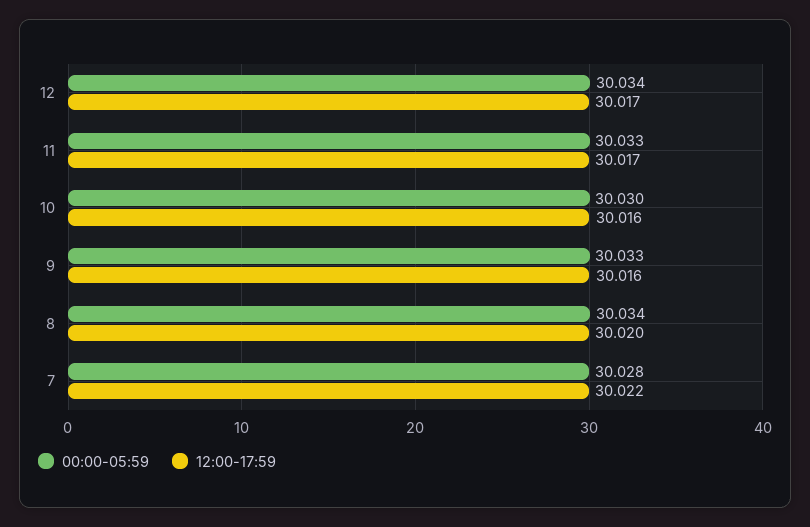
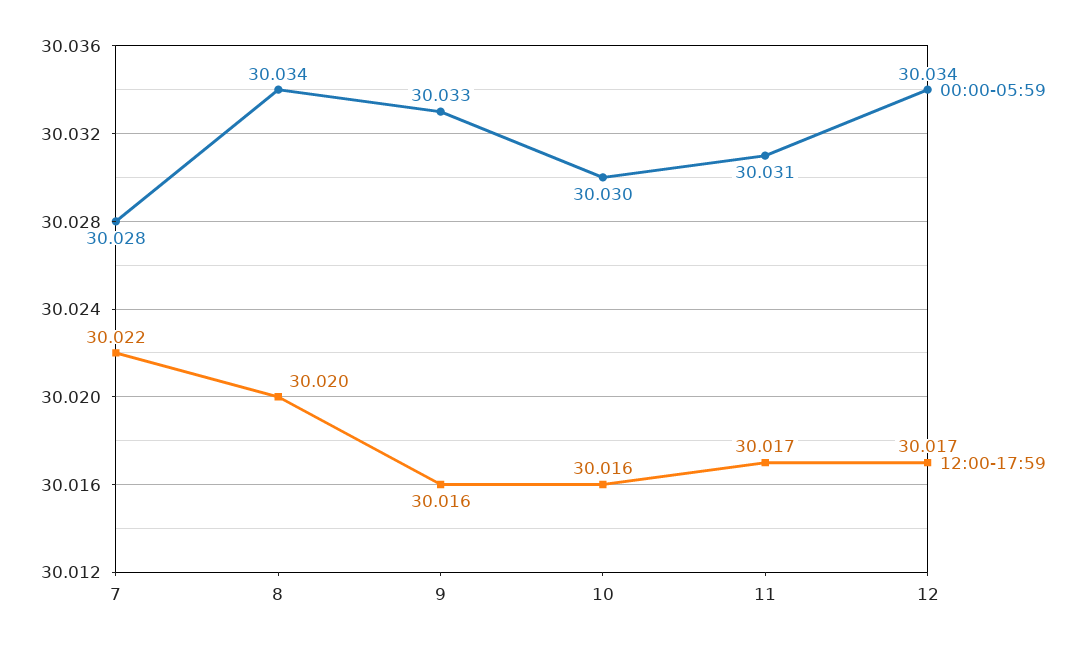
00:00-05:59, 11: 30.033 -> 30.031

